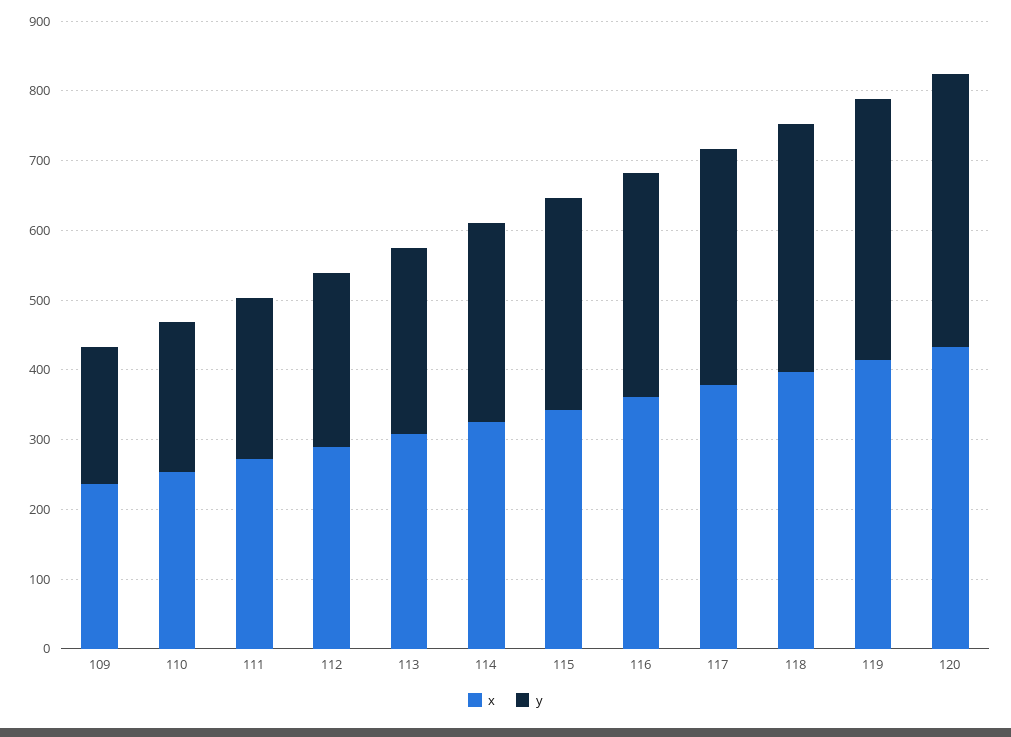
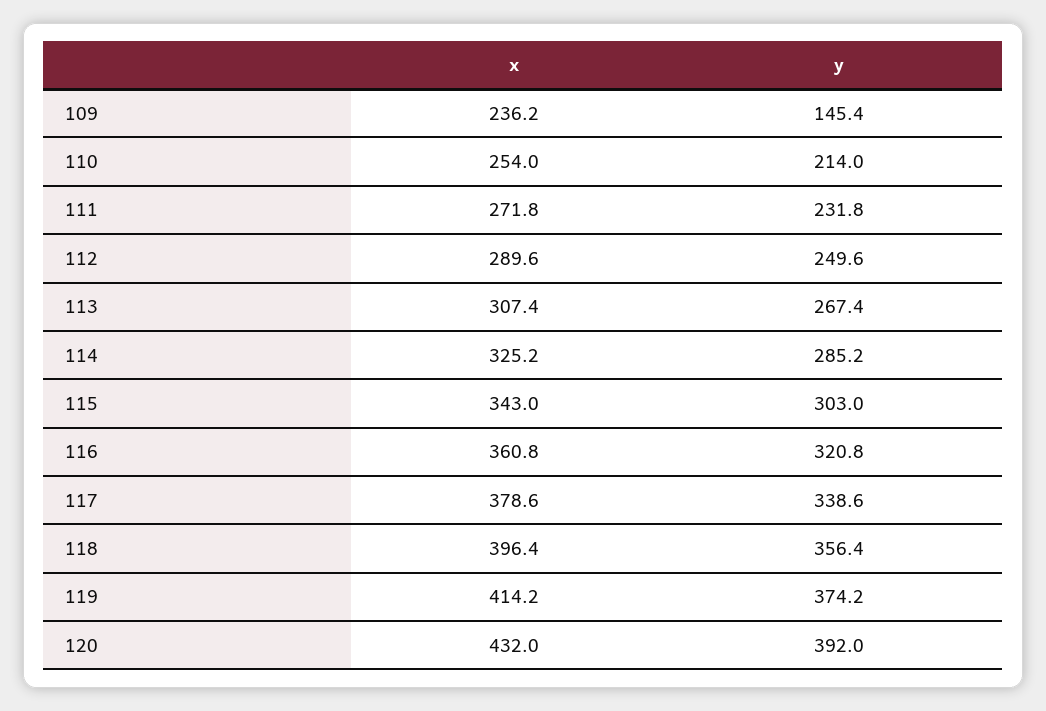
y, 109: 200 -> 145.4

